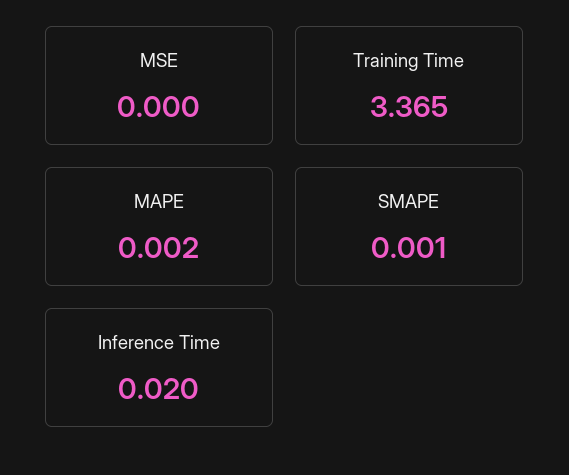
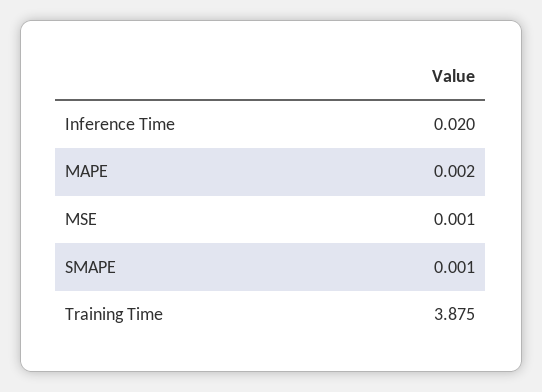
MSE: 0 -> 0.001
Training Time: 3.365 -> 3.875

